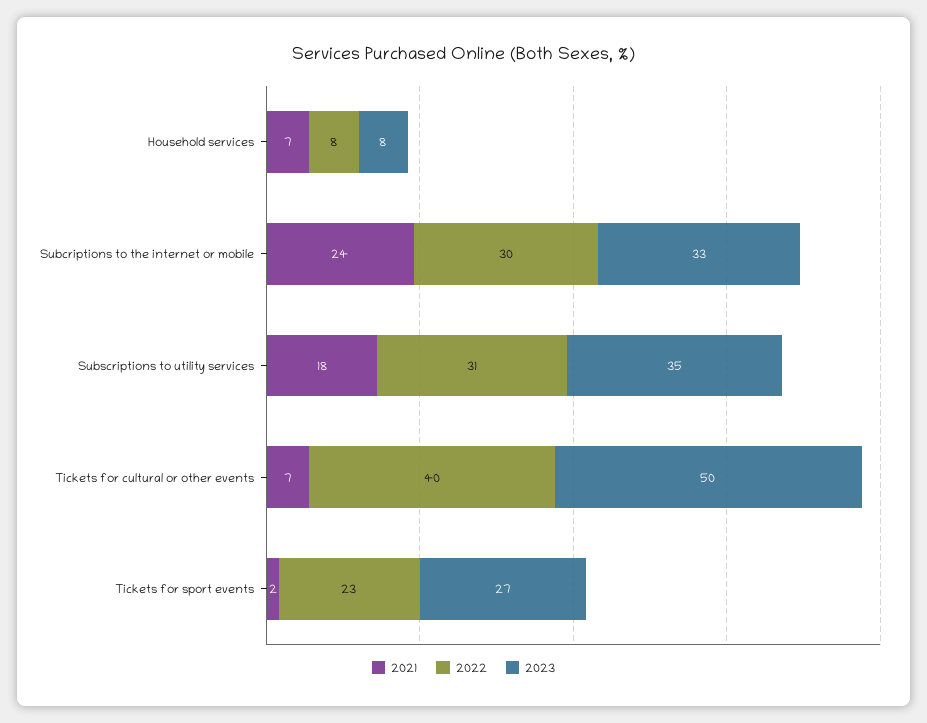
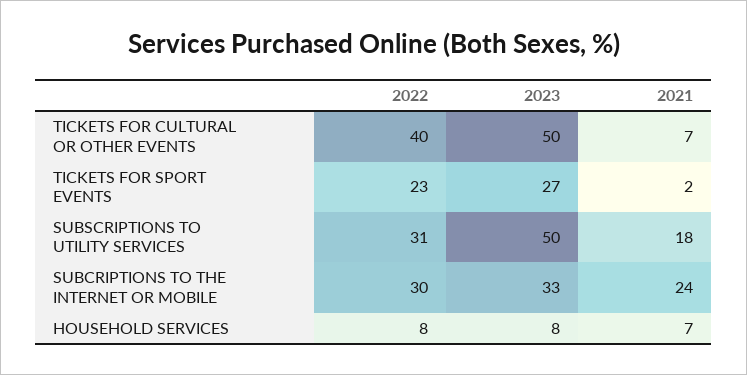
2023, Subscriptions to utility services: 35 -> 50

